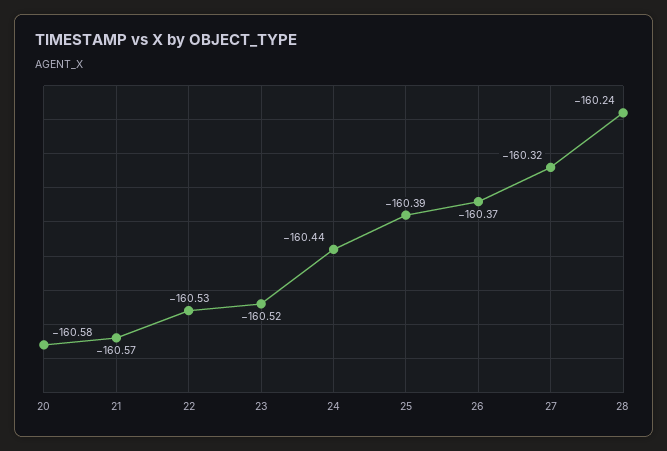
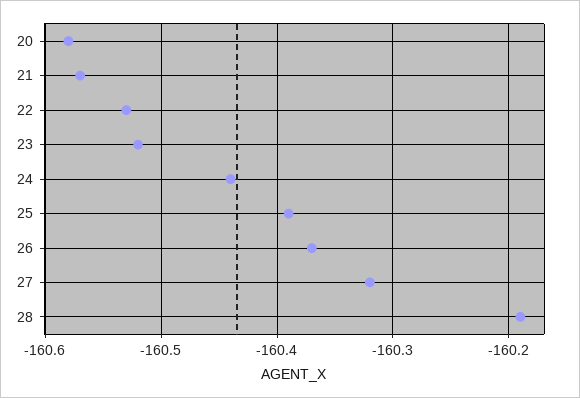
28: -160.24 -> -160.19

